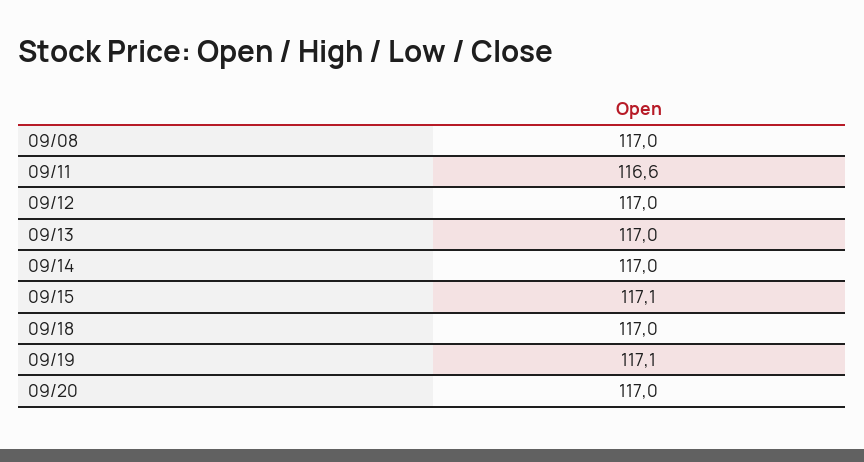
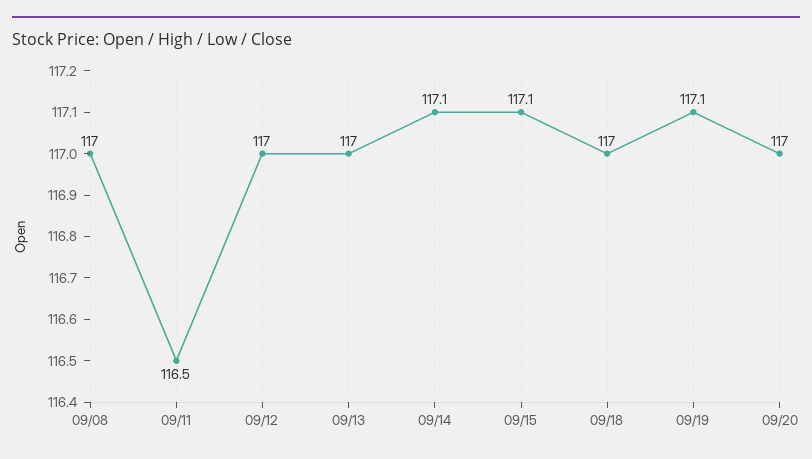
09/11: 116.6 -> 116.5
09/14: 117 -> 117.1

